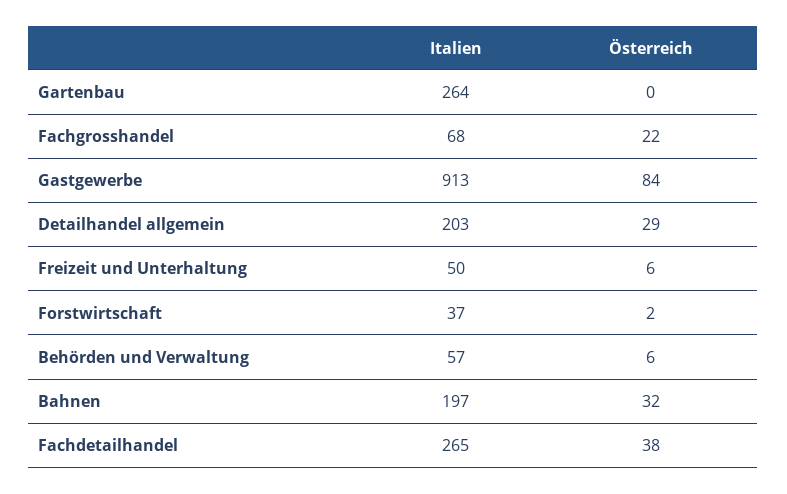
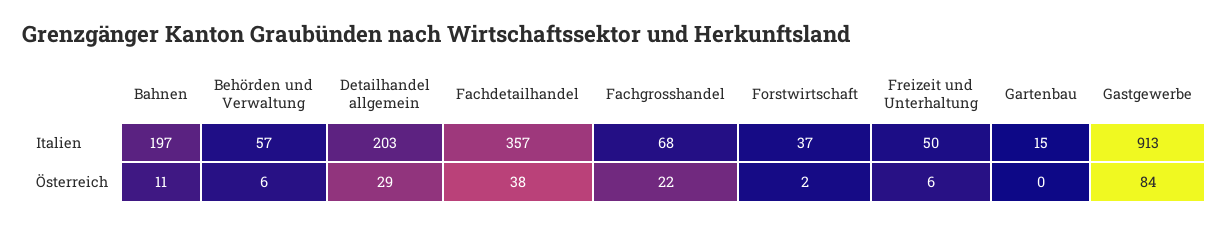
Italien, Gartenbau: 264 -> 15
Österreich, Bahnen: 32 -> 11
Italien, Fachdetailhandel: 265 -> 357

